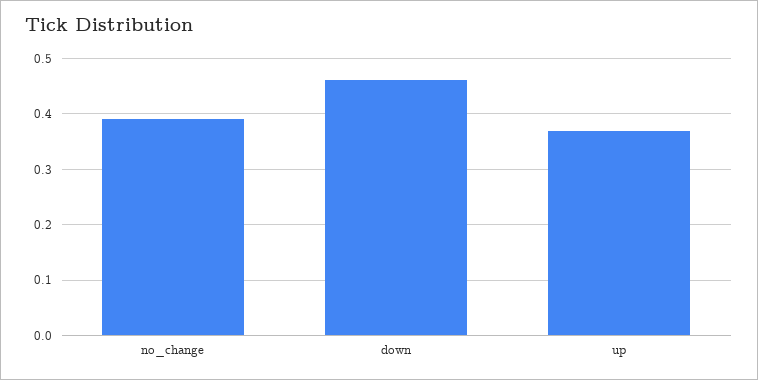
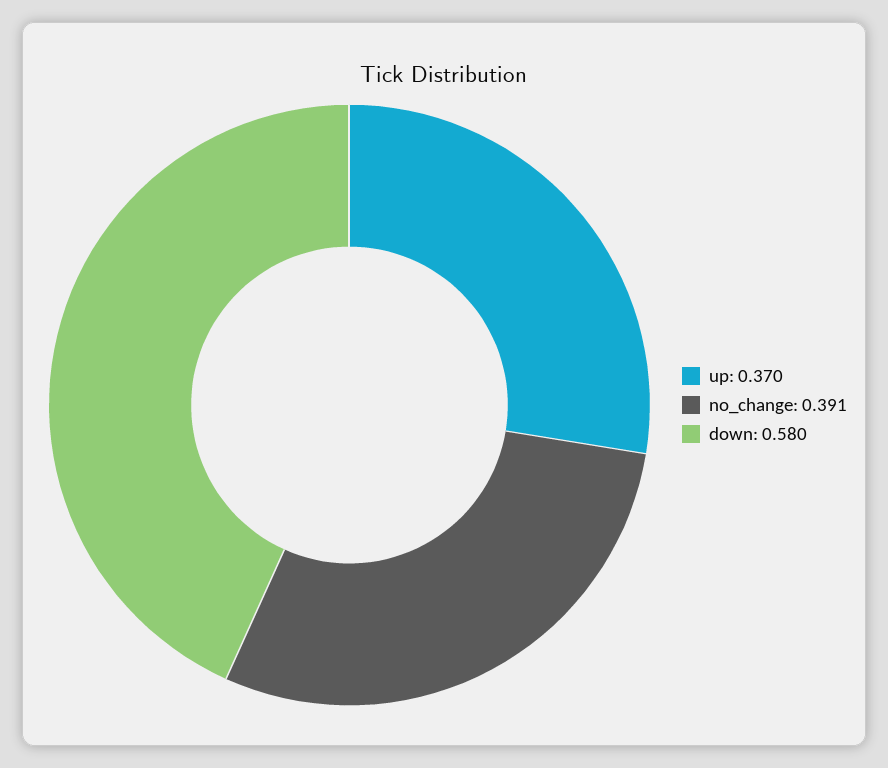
down: 0.46 -> 0.58

